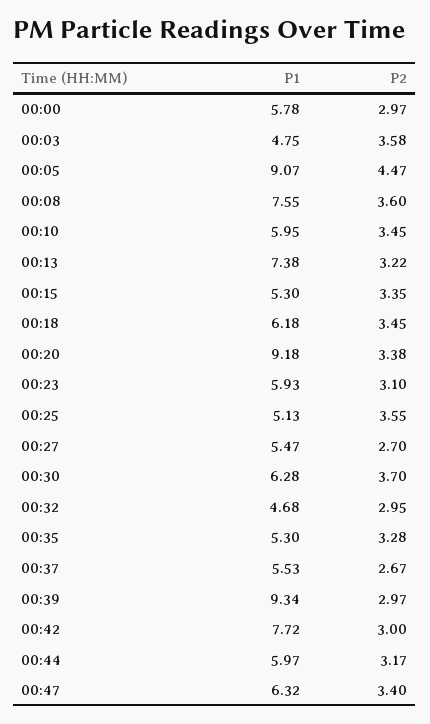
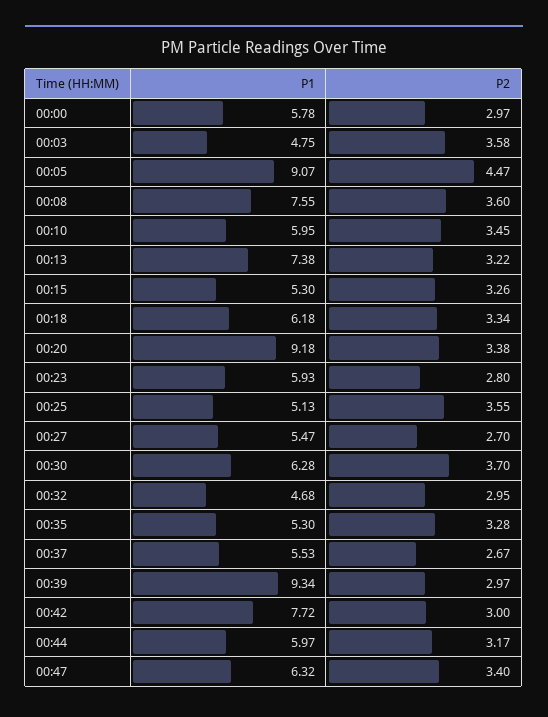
P2, 00:15: 3.35 -> 3.26
P2, 00:18: 3.45 -> 3.34
P2, 00:23: 3.1 -> 2.8

